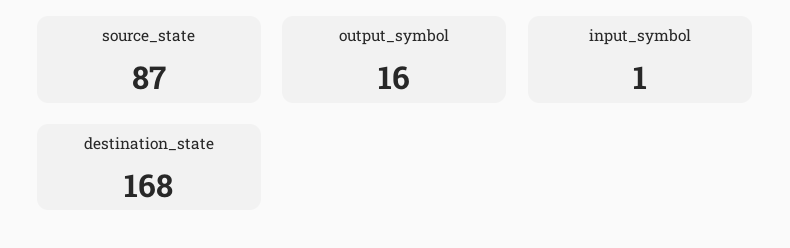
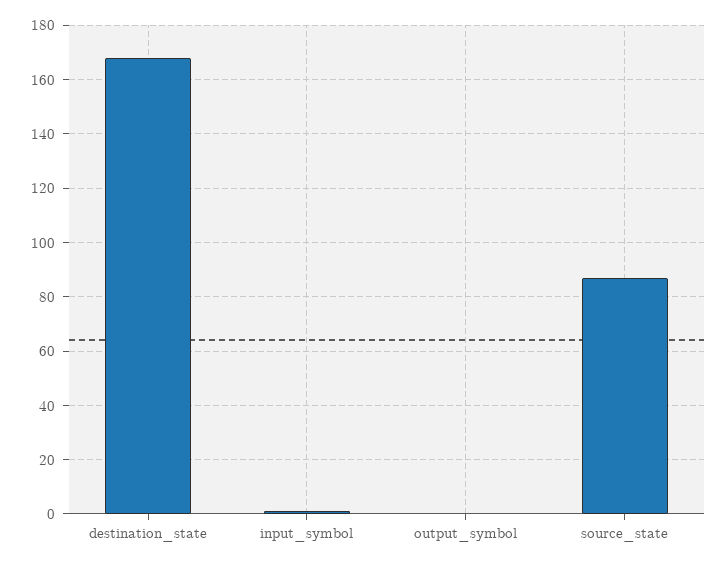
output_symbol: 16 -> 0

